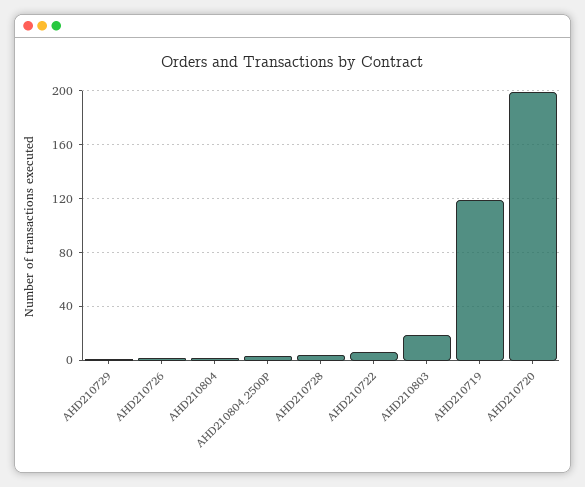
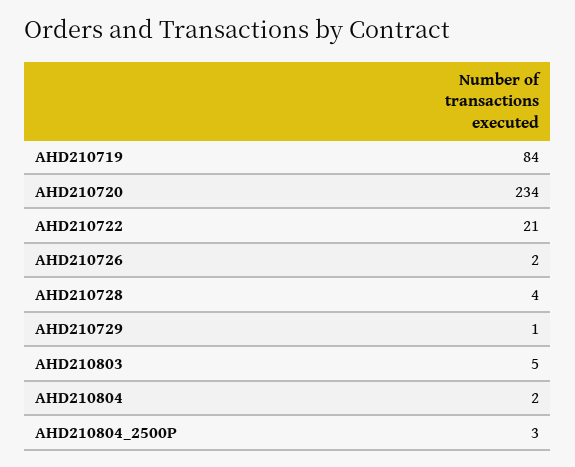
AHD210722: 5 -> 21
AHD210803: 20 -> 5
AHD210719: 120 -> 84
AHD210720: 200 -> 234

